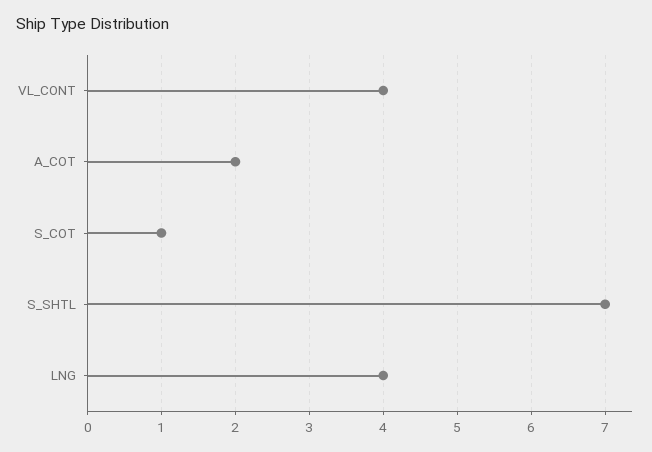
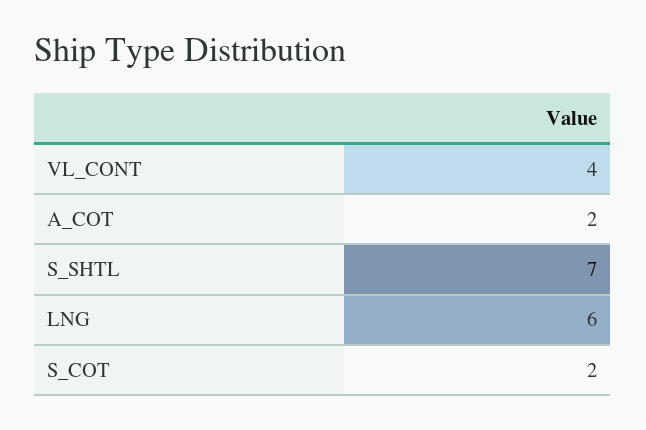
S_COT: 1 -> 2
LNG: 4 -> 6

